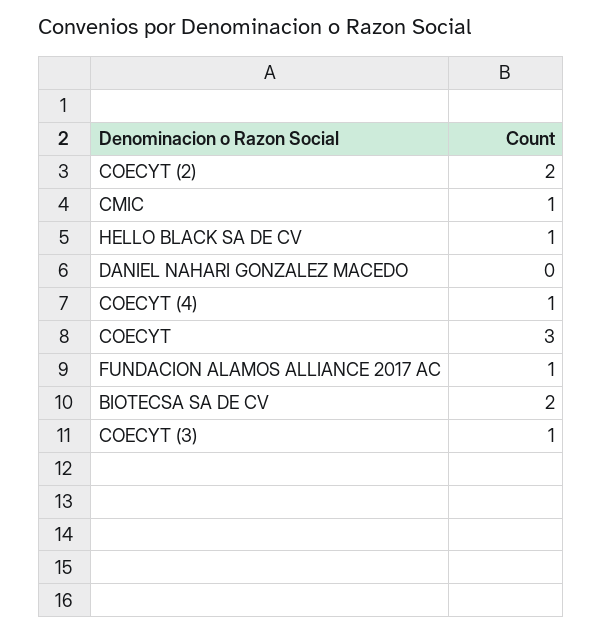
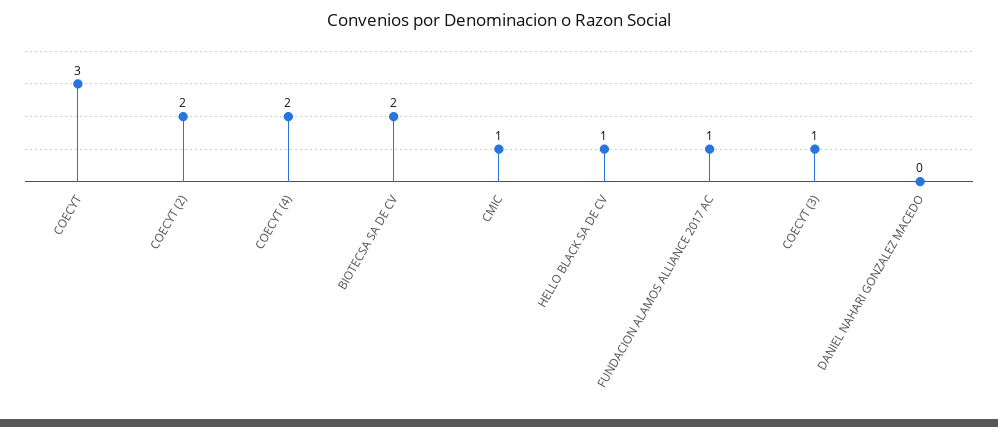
COECYT (4): 1 -> 2

